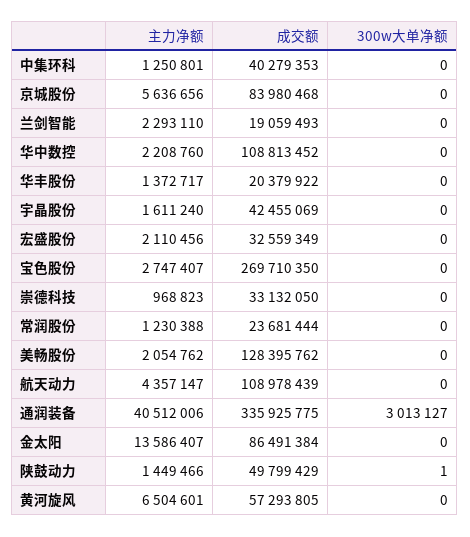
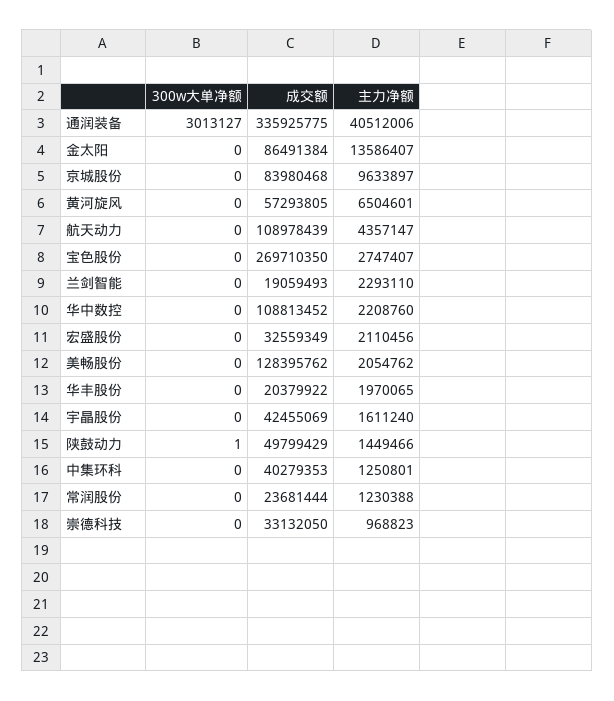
主力净额, 京城股份: 5636656 -> 9633897
主力净额, 华丰股份: 1372717 -> 1970065

